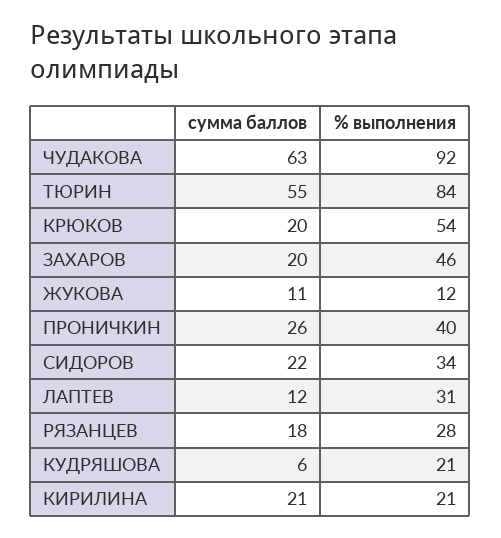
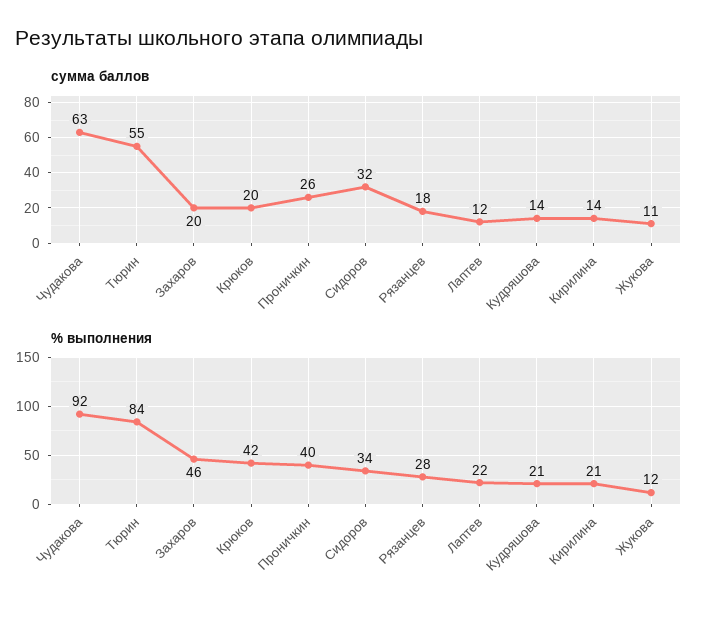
% выполнения, КРЮКОВ: 54 -> 42
сумма баллов, СИДОРОВ: 22 -> 32
% выполнения, ЛАПТЕВ: 31 -> 22
сумма баллов, КУДРЯШОВА: 6 -> 14
сумма баллов, КИРИЛИНА: 21 -> 14

